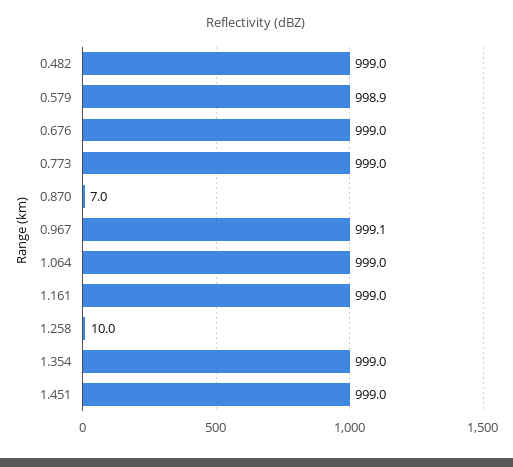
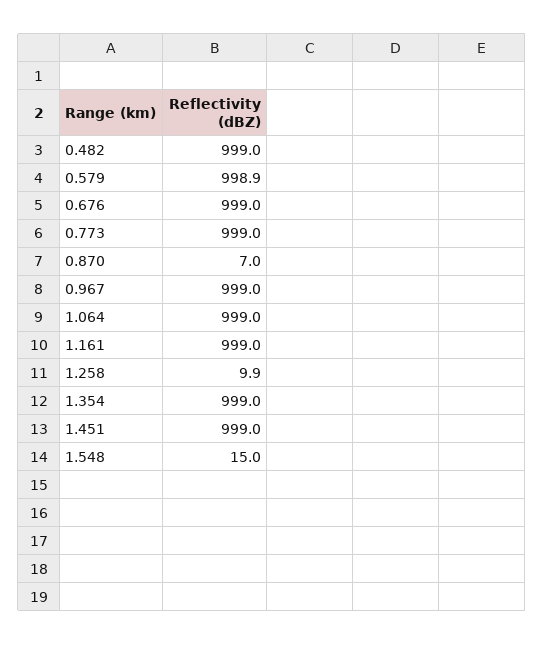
0.967: 999.1 -> 999
1.258: 10 -> 9.9
1.548: none -> 15

